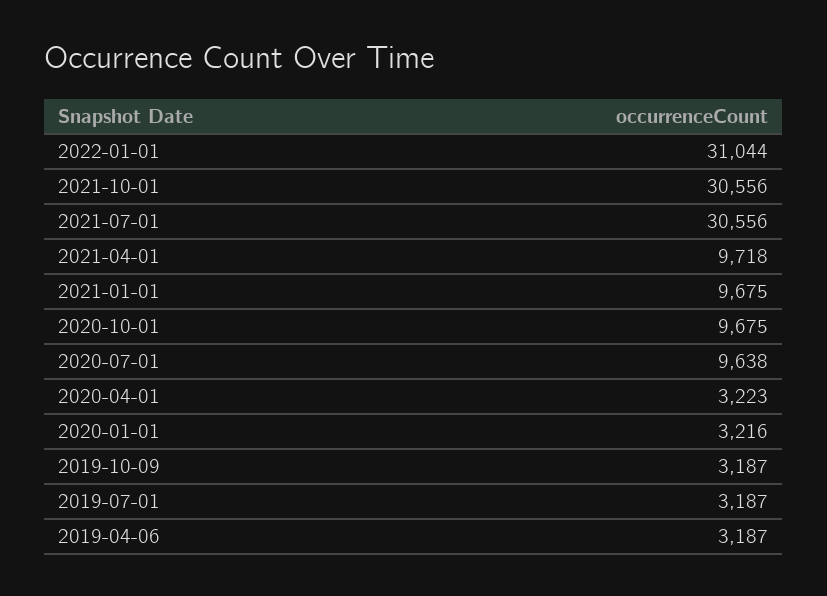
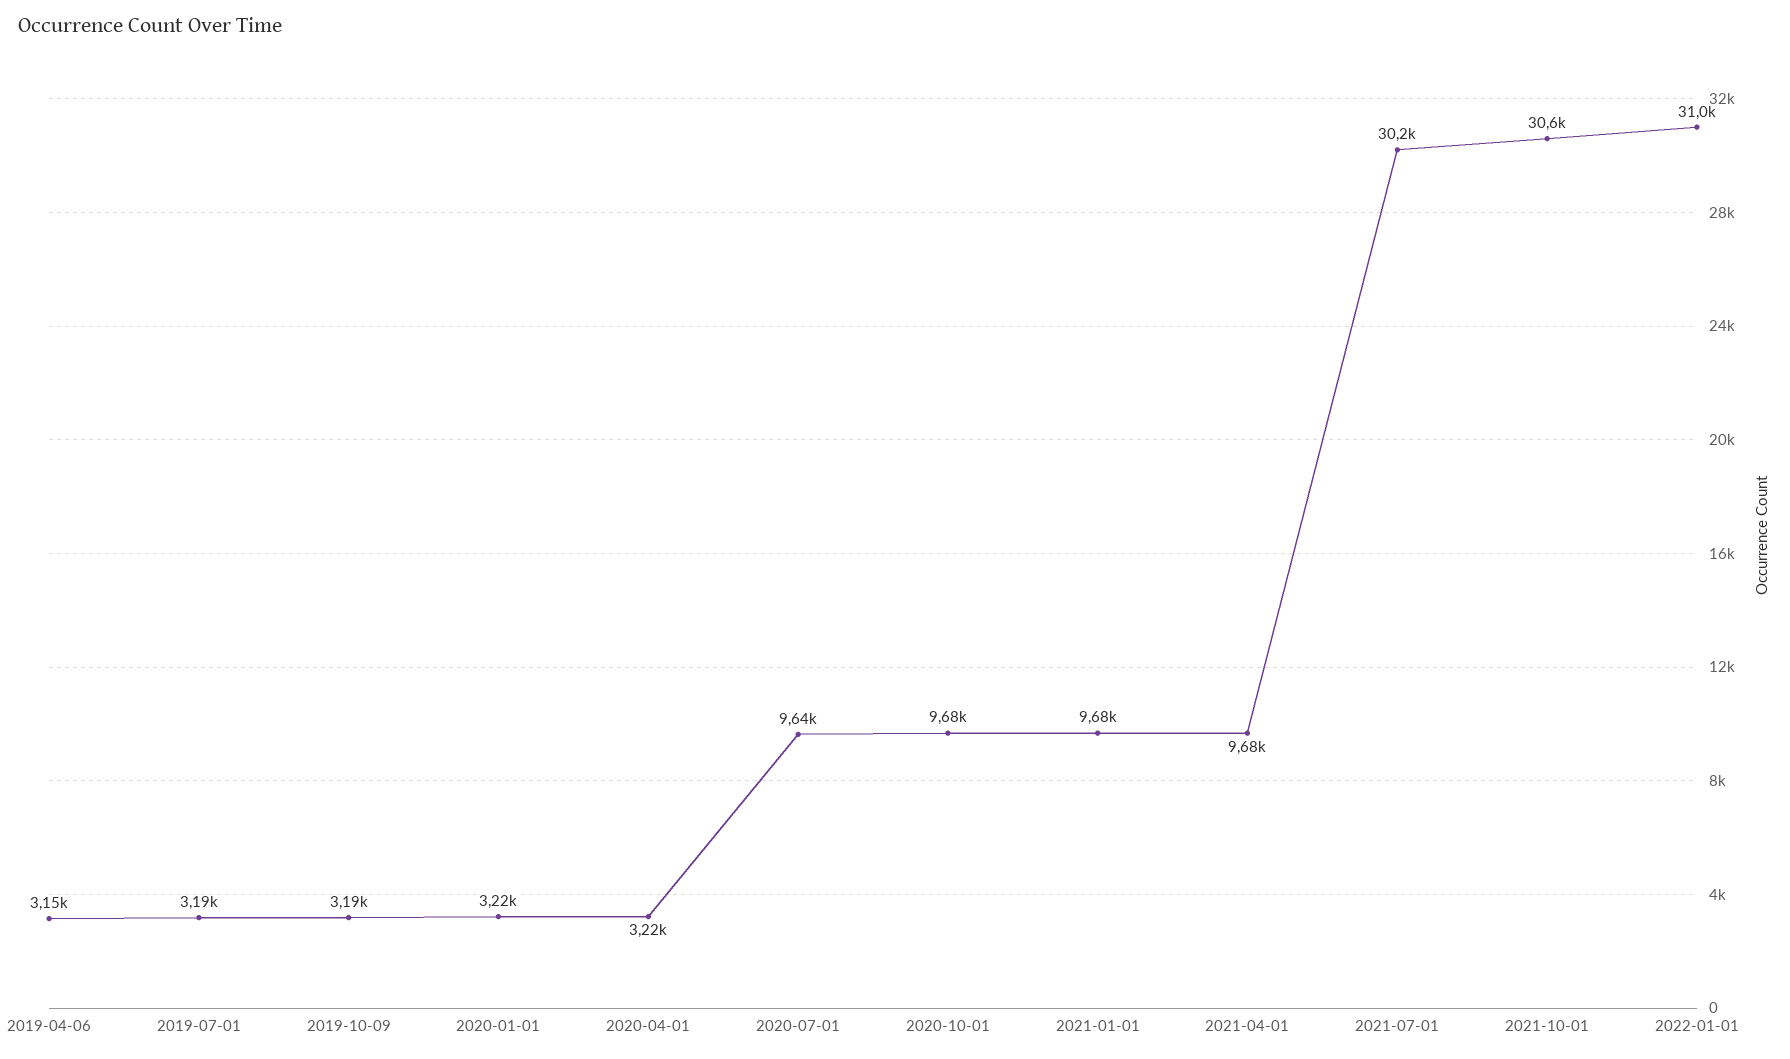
2021-07-01: 30556 -> 30200
2021-04-01: 9718 -> 9680
2019-04-06: 3187 -> 3150

